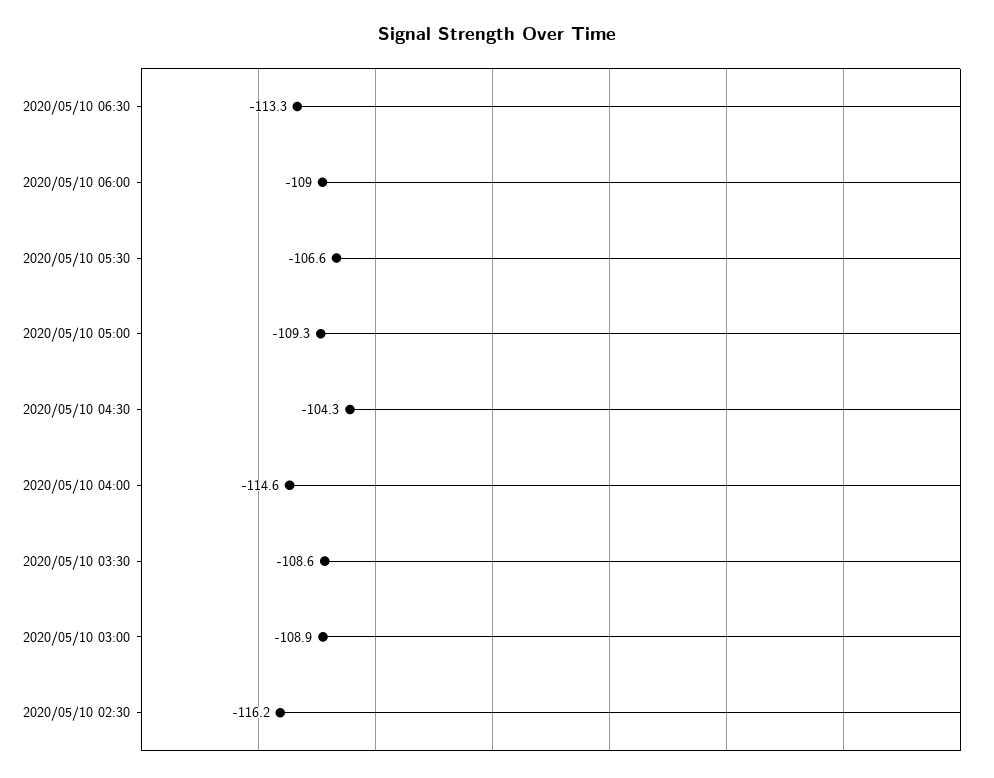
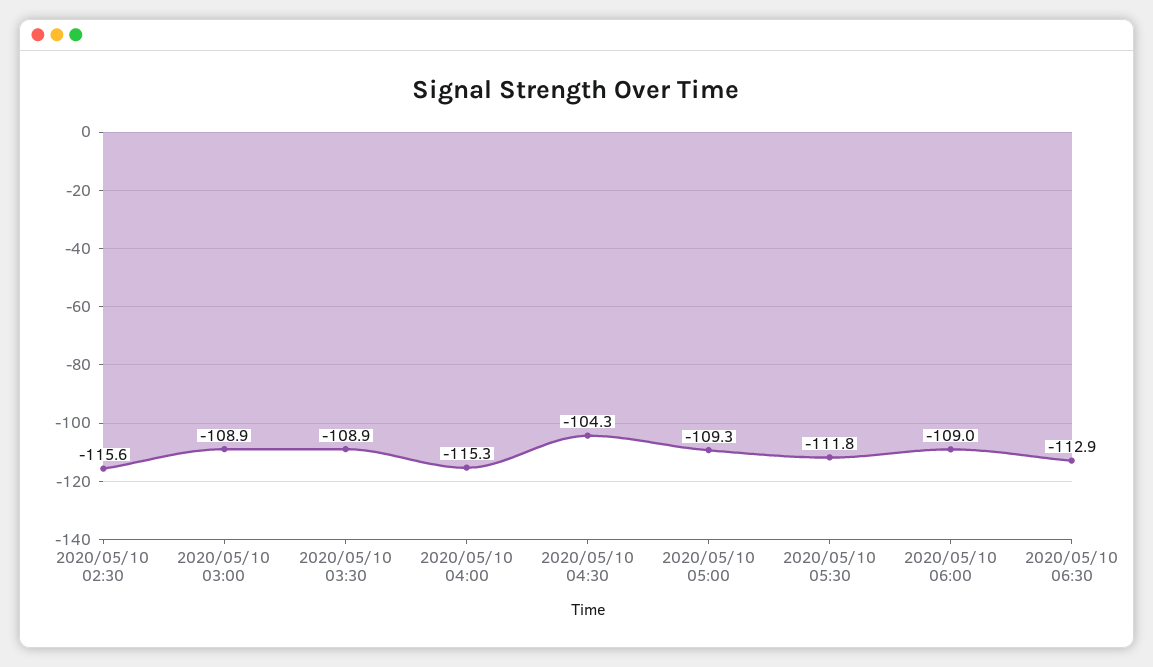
2020/05/10 06:30: -113.3 -> -112.9
2020/05/10 05:30: -106.6 -> -111.8
2020/05/10 04:00: -114.6 -> -115.3
2020/05/10 03:30: -108.6 -> -108.9
2020/05/10 02:30: -116.2 -> -115.6

